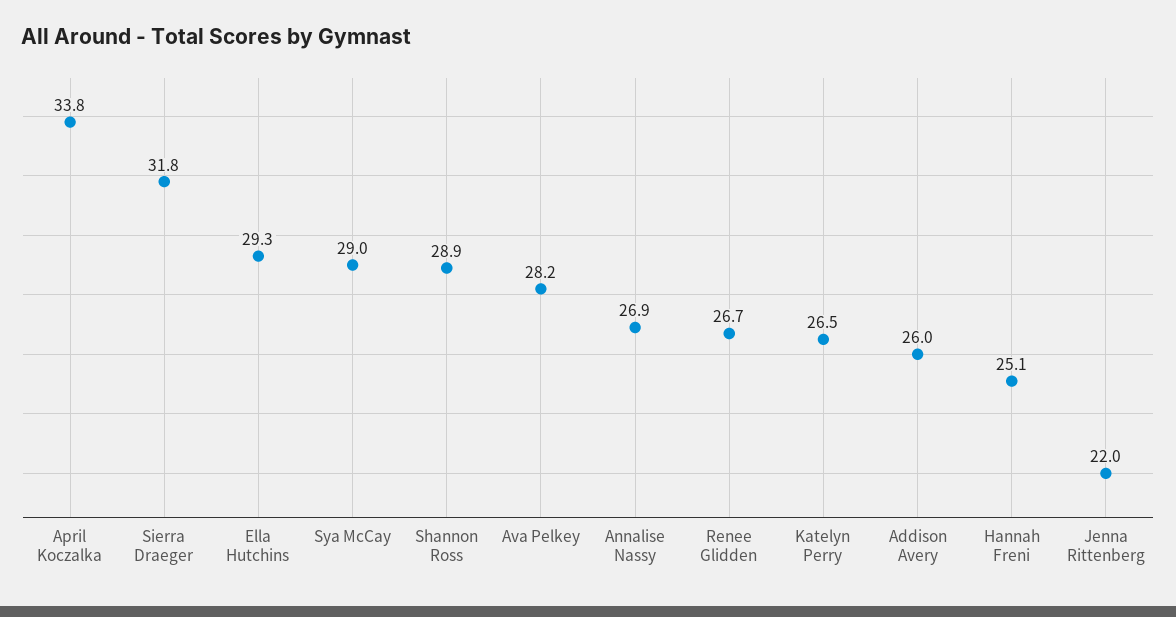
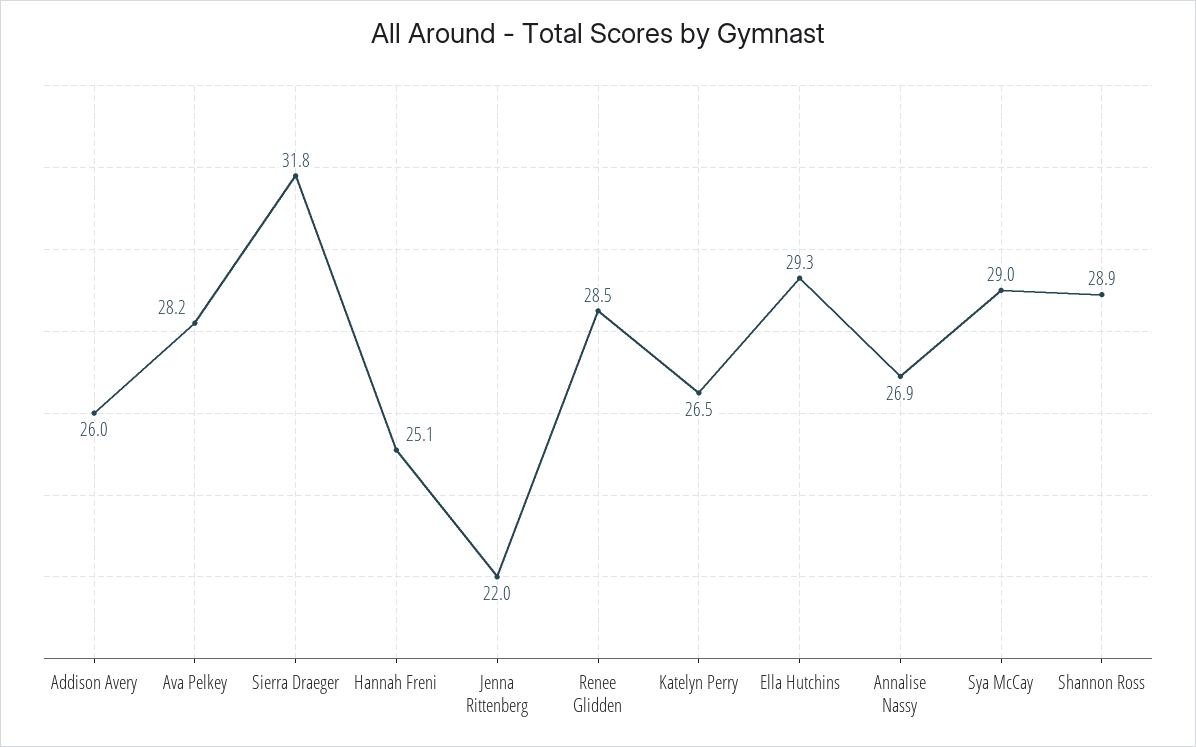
April Koczalka: 33.8 -> none
Renee Glidden: 26.7 -> 28.5

